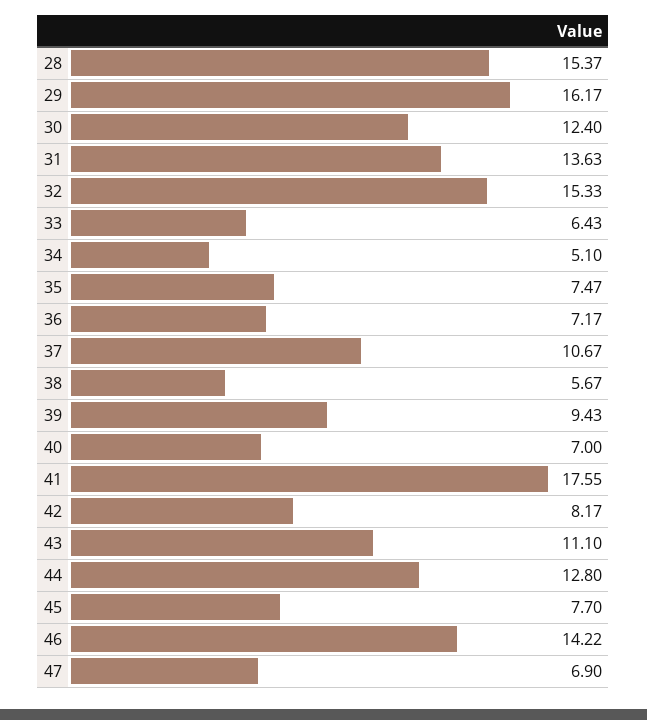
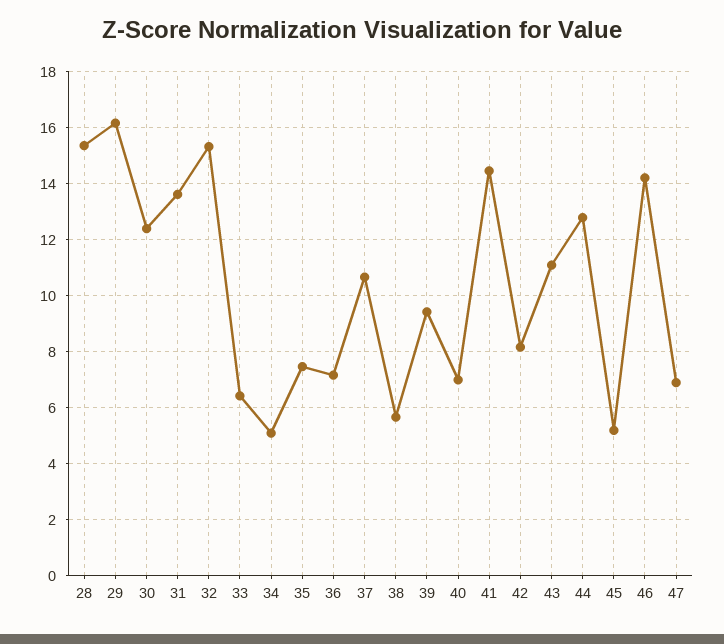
41: 17.55 -> 14.5
45: 7.7 -> 5.25

